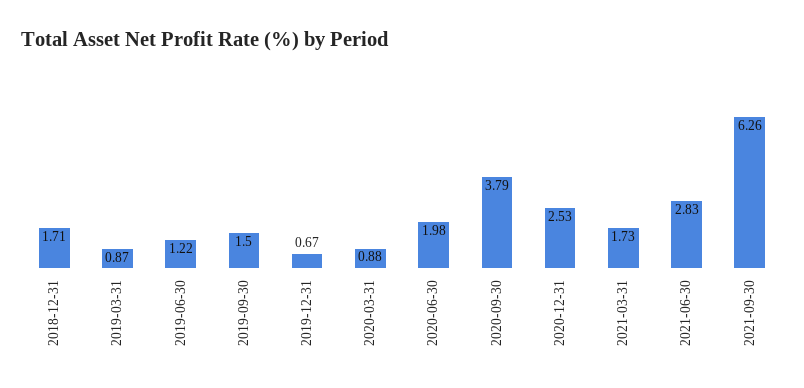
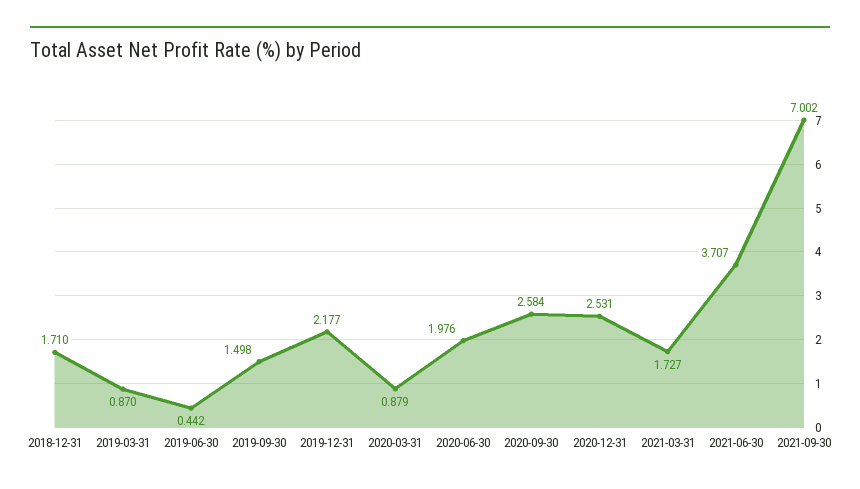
2019-06-30: 1.22 -> 0.442
2019-12-31: 0.67 -> 2.177
2020-09-30: 3.79 -> 2.584
2021-06-30: 2.83 -> 3.707
2021-09-30: 6.26 -> 7.002

